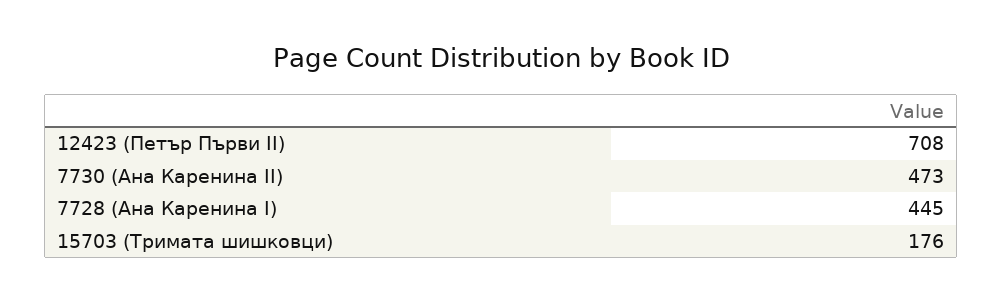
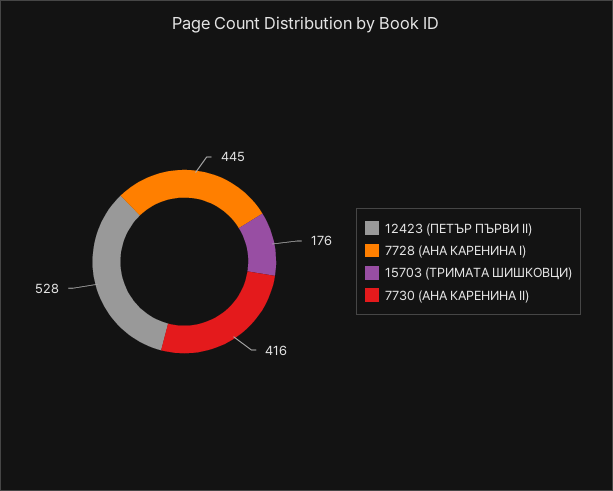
12423 (Петър Първи ІІ): 708 -> 528
7730 (Ана Каренина ІІ): 473 -> 416

